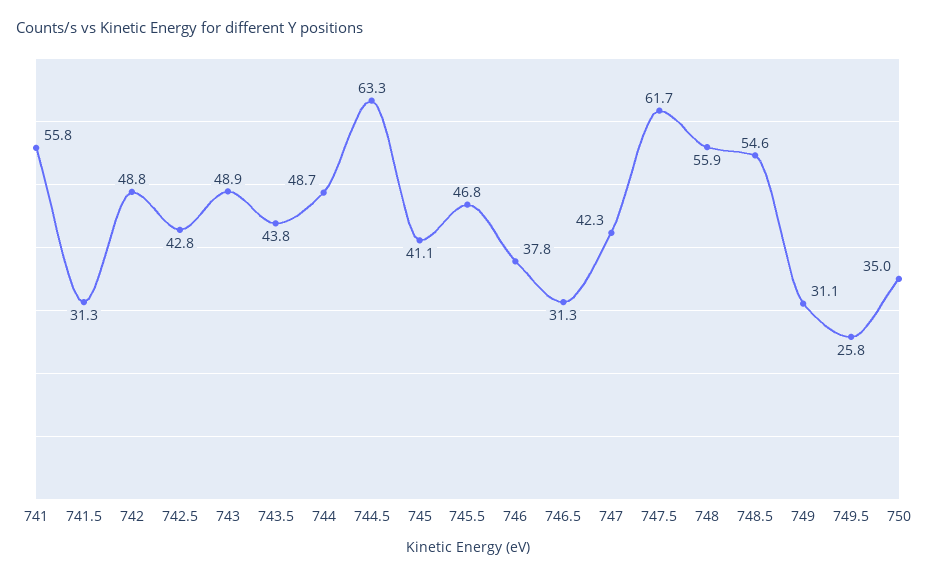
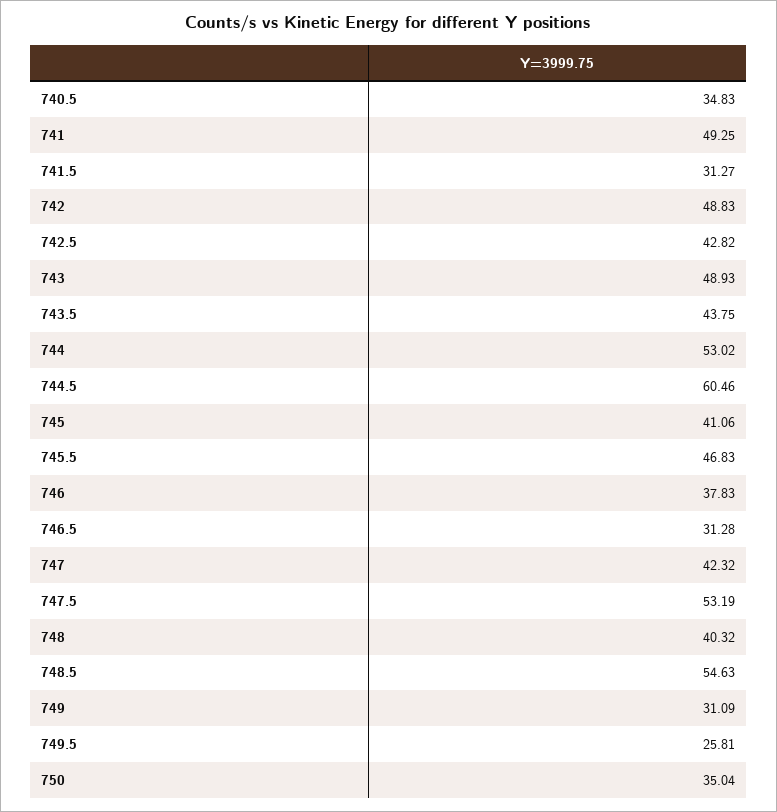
741: 55.8 -> 49.25
744: 48.7 -> 53.02
744.5: 63.3 -> 60.46
747.5: 61.7 -> 53.19
748: 55.9 -> 40.32
740.5: none -> 34.83

